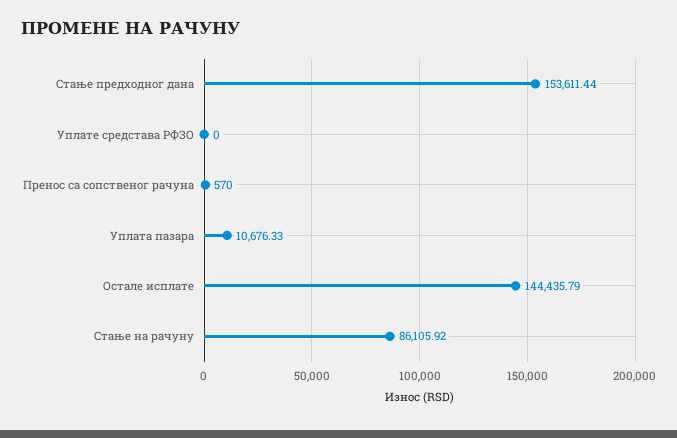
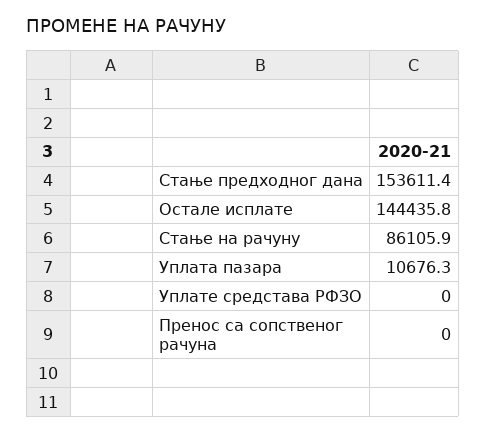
Пренос са сопственог рачуна: 570 -> 0

